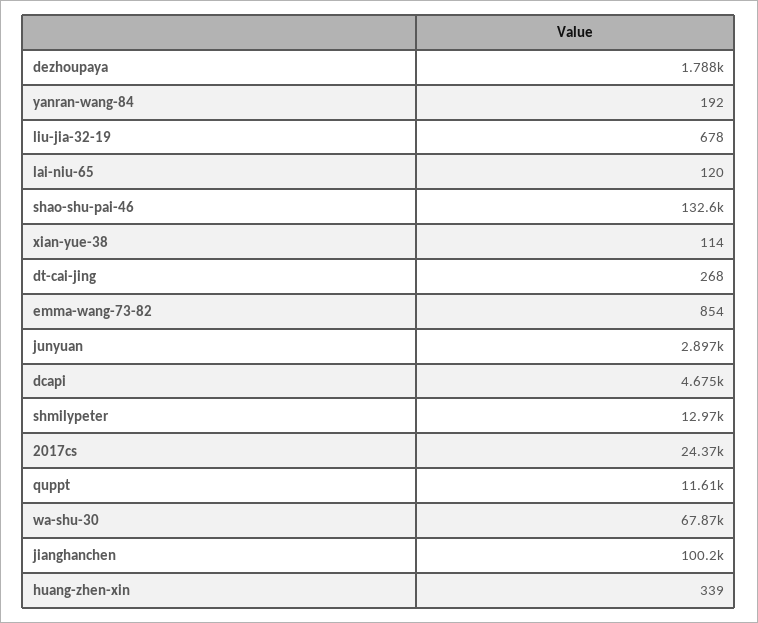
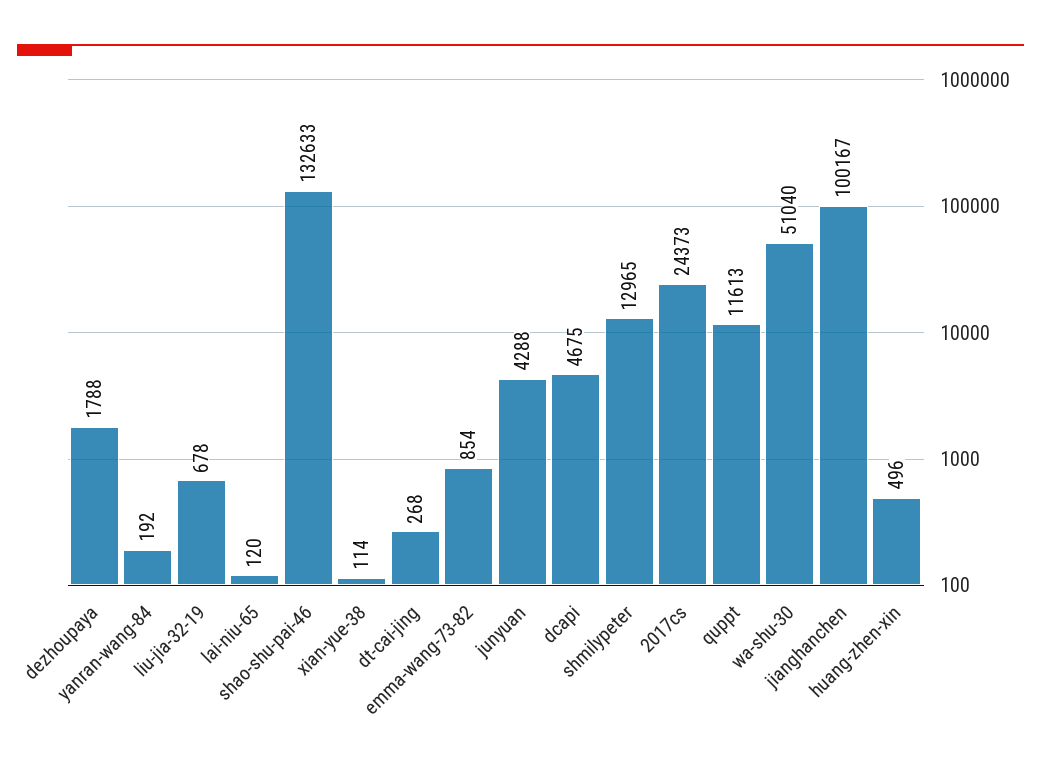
junyuan: 2897 -> 4288
wa-shu-30: 67870 -> 51040
huang-zhen-xin: 339 -> 496

